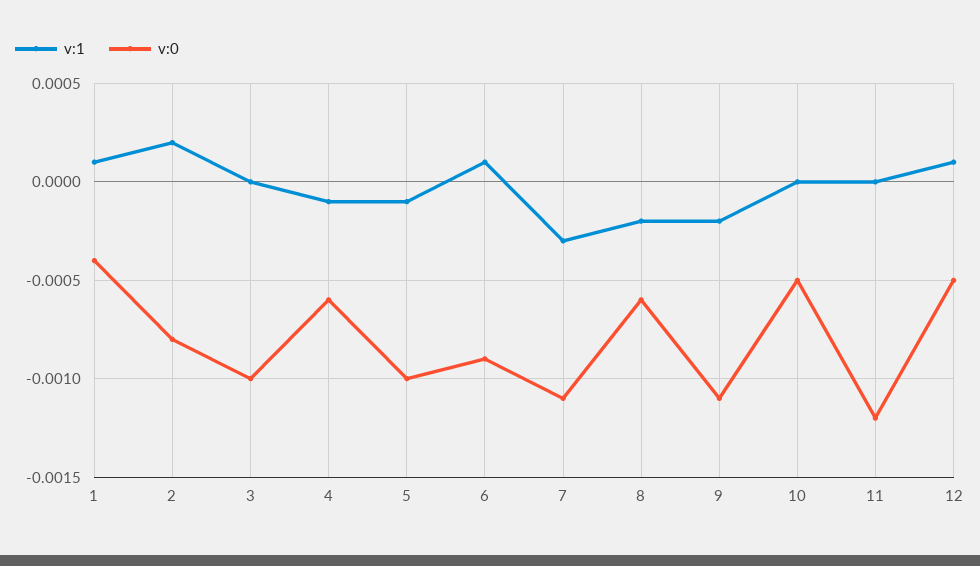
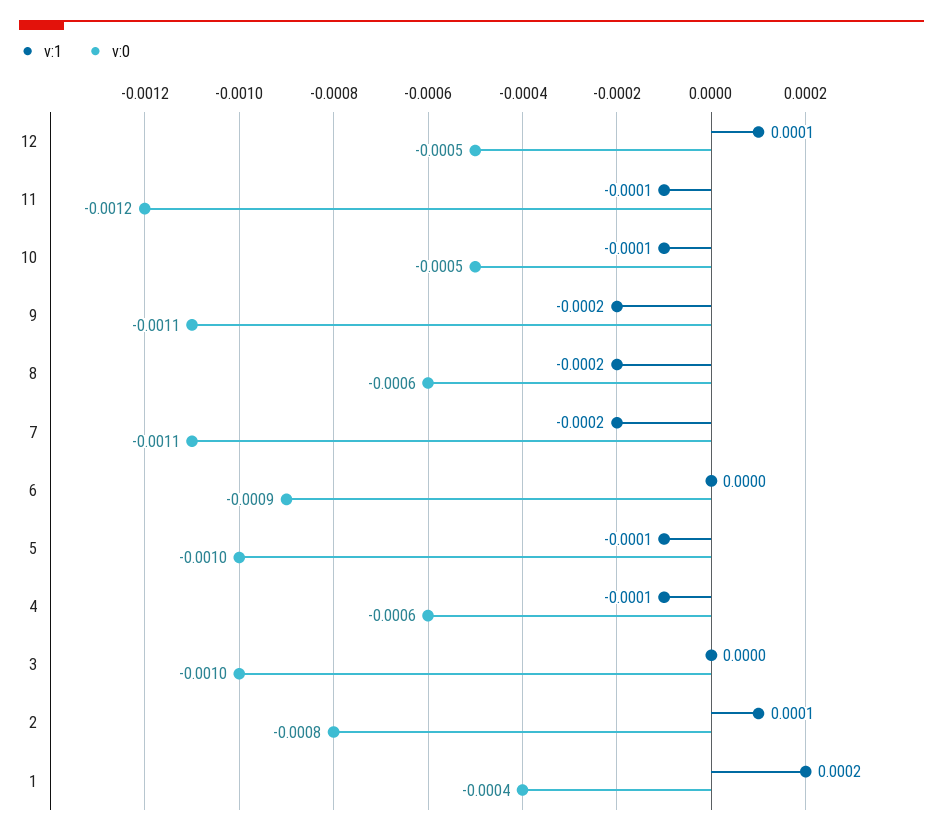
v:1, 1: 0.0001 -> 0.0002
v:1, 2: 0.0002 -> 0.0001
v:1, 6: 0.0001 -> 0
v:1, 7: -0.0003 -> -0.0002
v:1, 10: 0 -> -0.0001
v:1, 11: 0 -> -0.0001

